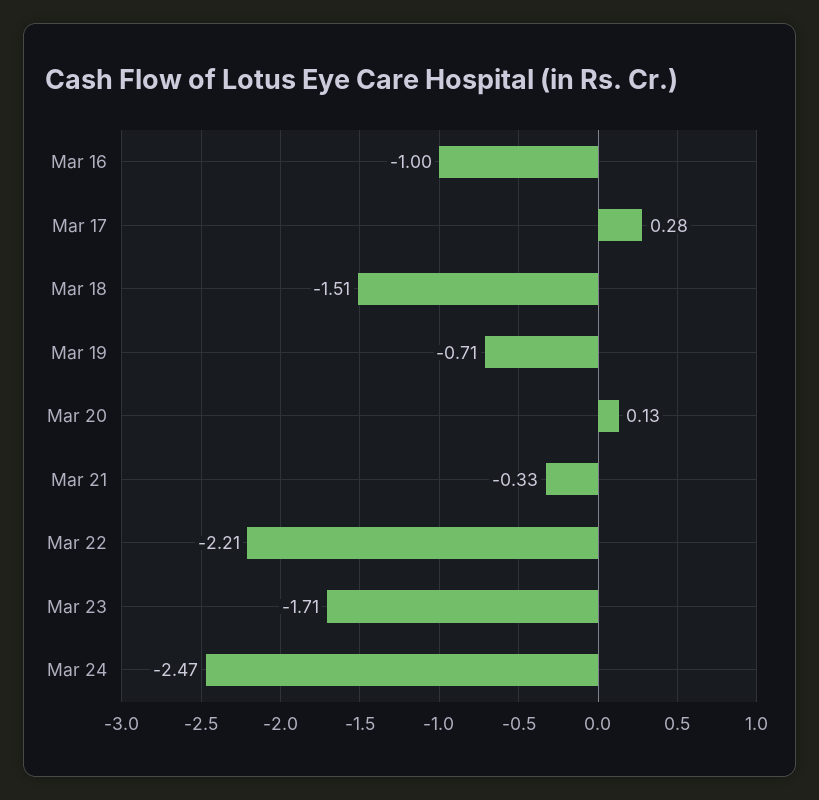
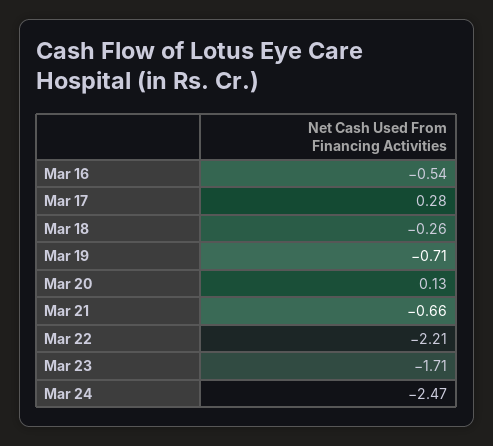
Mar 16: -1 -> -0.54
Mar 18: -1.51 -> -0.26
Mar 21: -0.33 -> -0.66

